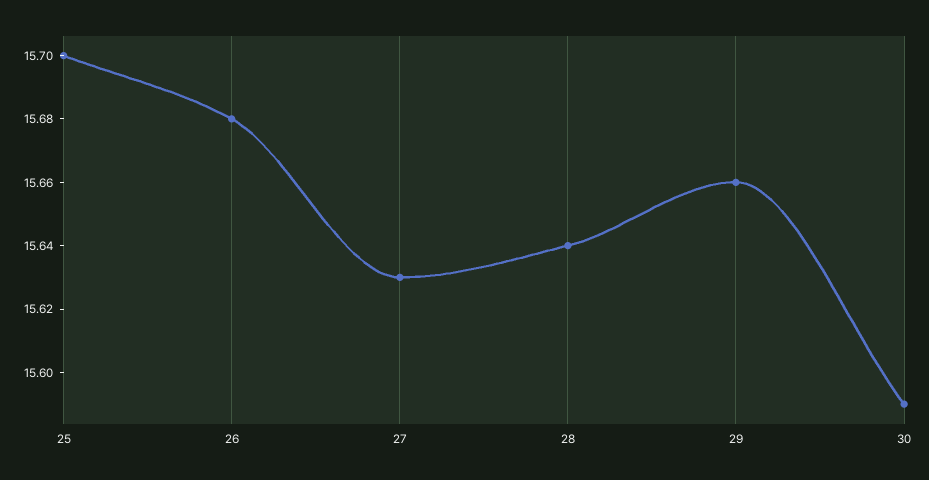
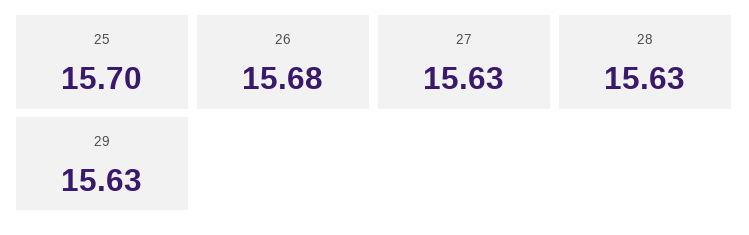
28: 15.64 -> 15.63
29: 15.66 -> 15.63
30: 15.59 -> none

